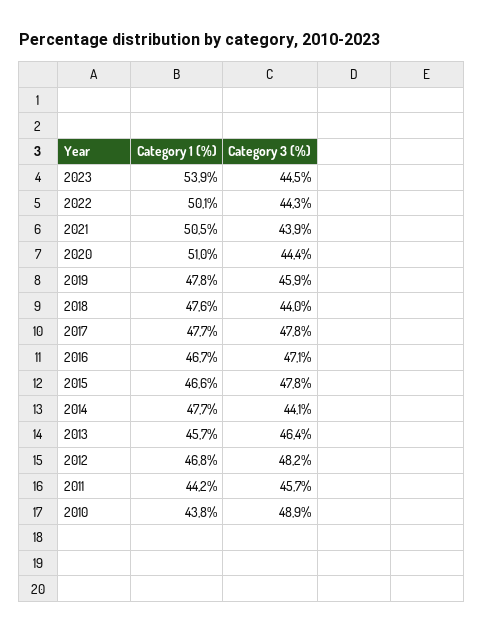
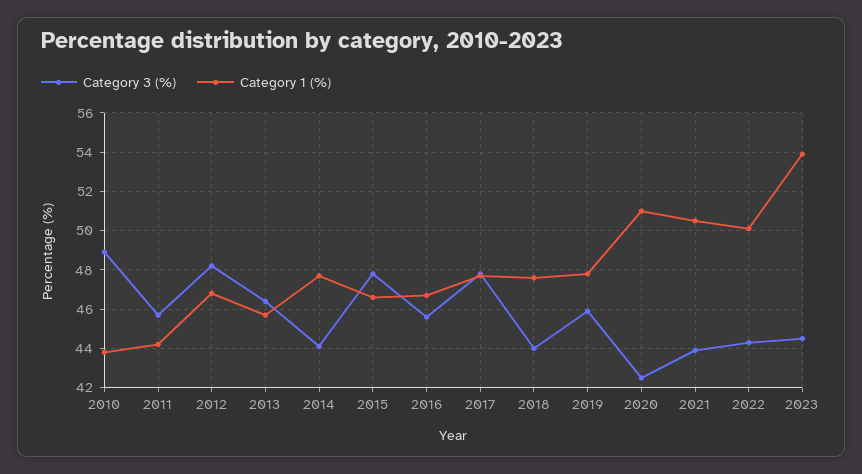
Category 3 (%), 2020: 44.4 -> 42.5
Category 3 (%), 2016: 47.1 -> 45.5

